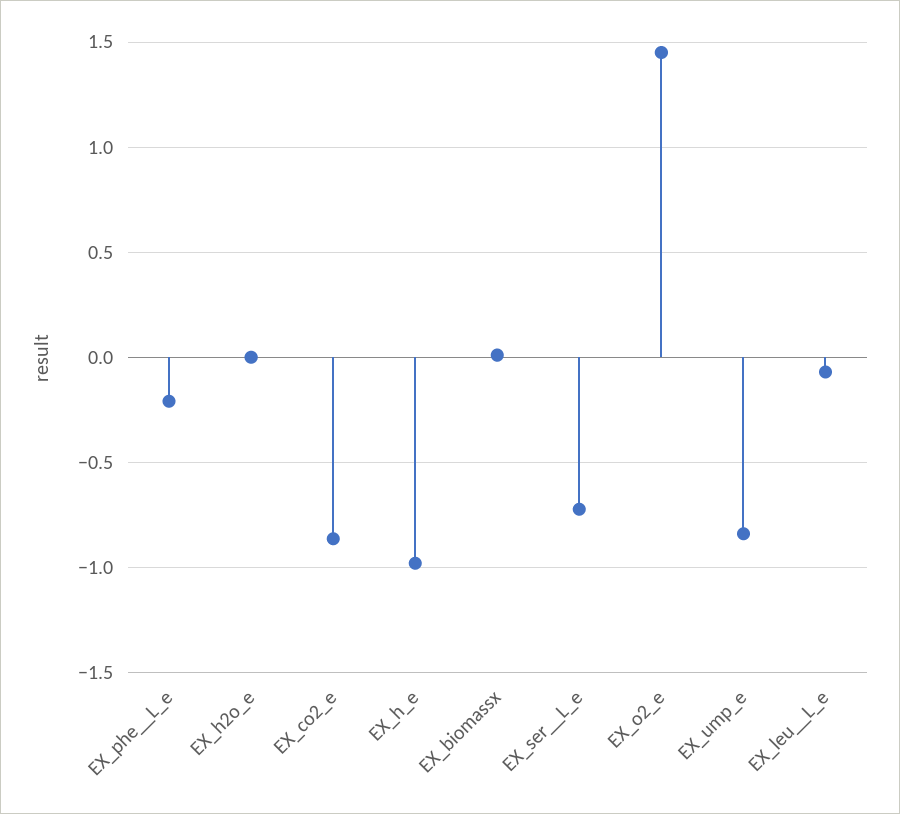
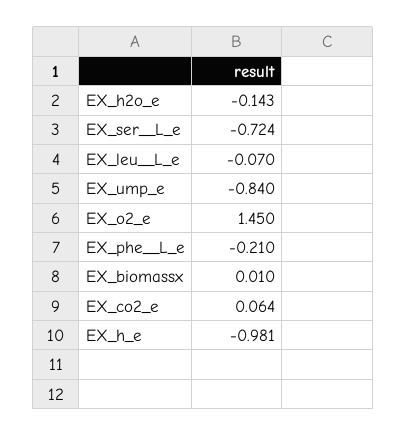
EX_h2o_e: 0 -> -0.143
EX_co2_e: -0.85 -> 0.064

